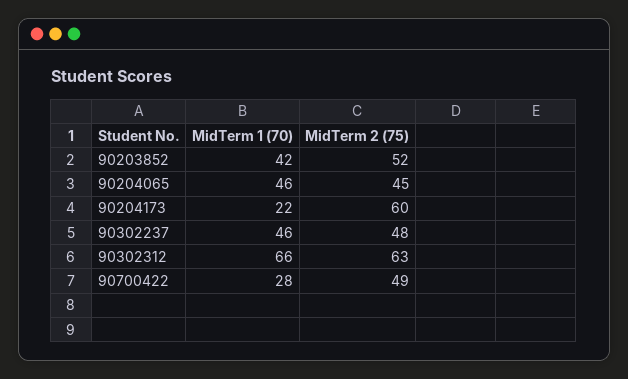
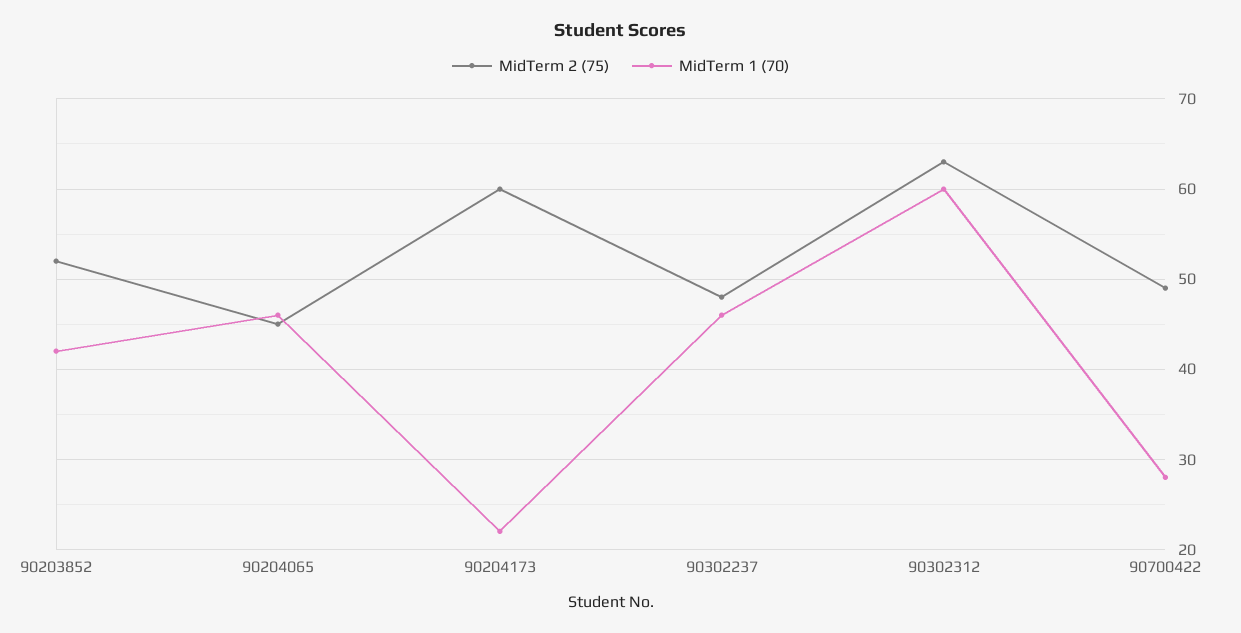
MidTerm 1 (70), 90302312: 66 -> 60

